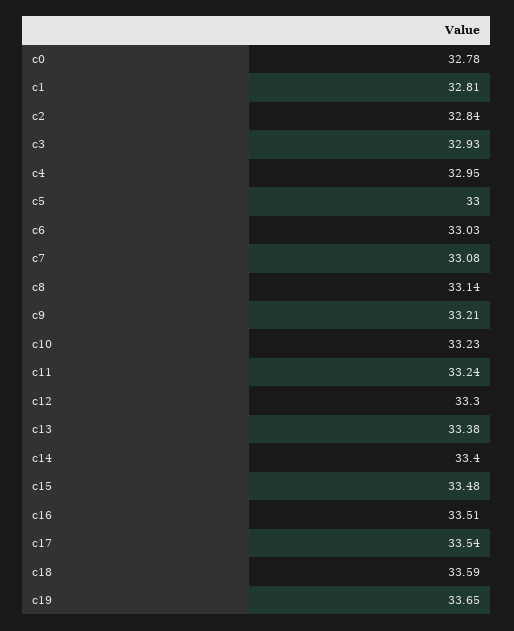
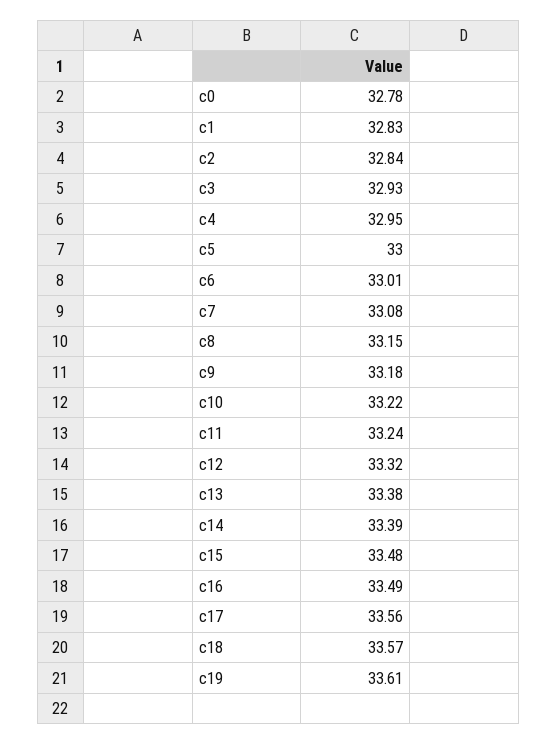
c1: 32.81 -> 32.83
c6: 33.03 -> 33.01
c8: 33.14 -> 33.15
c9: 33.21 -> 33.18
c10: 33.23 -> 33.22
c12: 33.3 -> 33.32
c14: 33.4 -> 33.39
c16: 33.51 -> 33.49
c17: 33.54 -> 33.56
c18: 33.59 -> 33.57
c19: 33.65 -> 33.61

